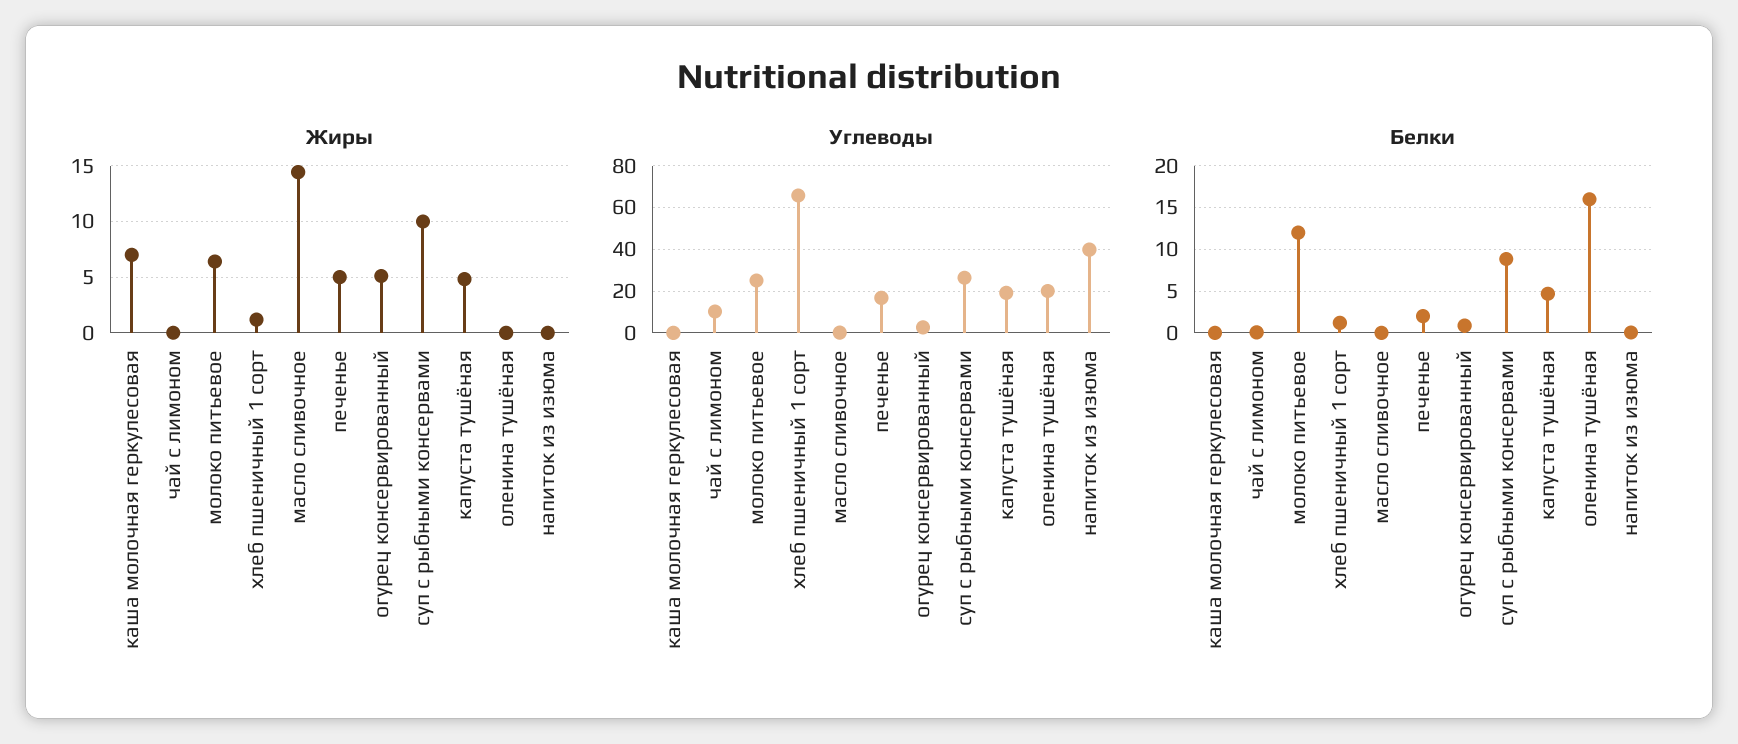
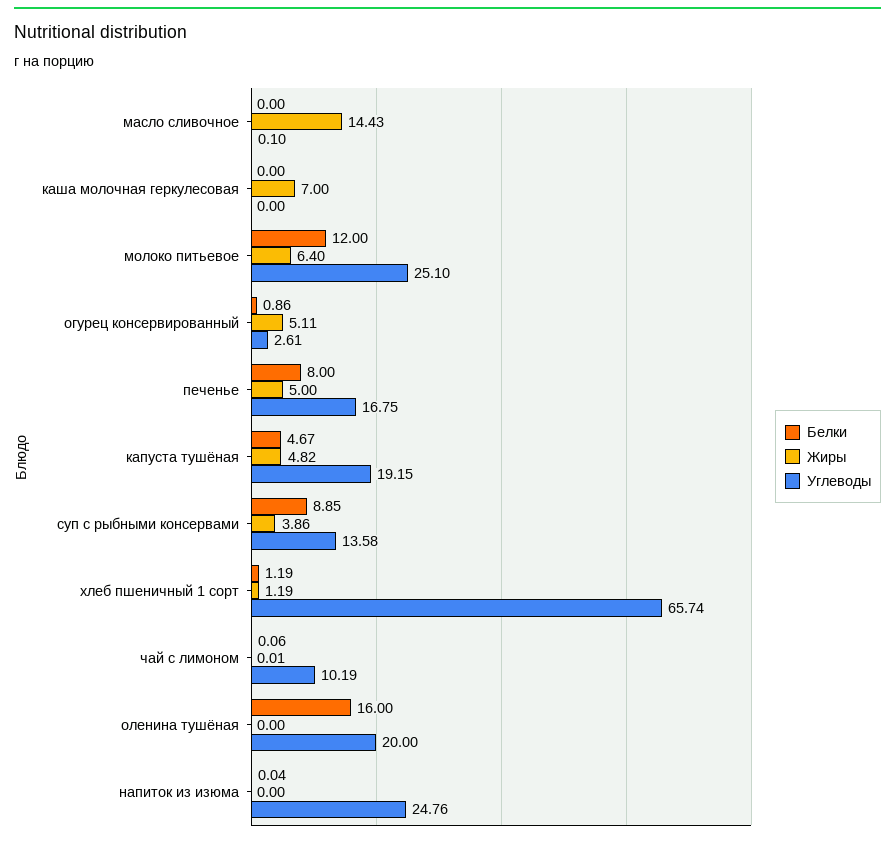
Жиры, суп с рыбными консервами: 10 -> 3.86
Углеводы, суп с рыбными консервами: 25 -> 13.58
Углеводы, напиток из изюма: 40 -> 24.76
Белки, печенье: 2 -> 8

